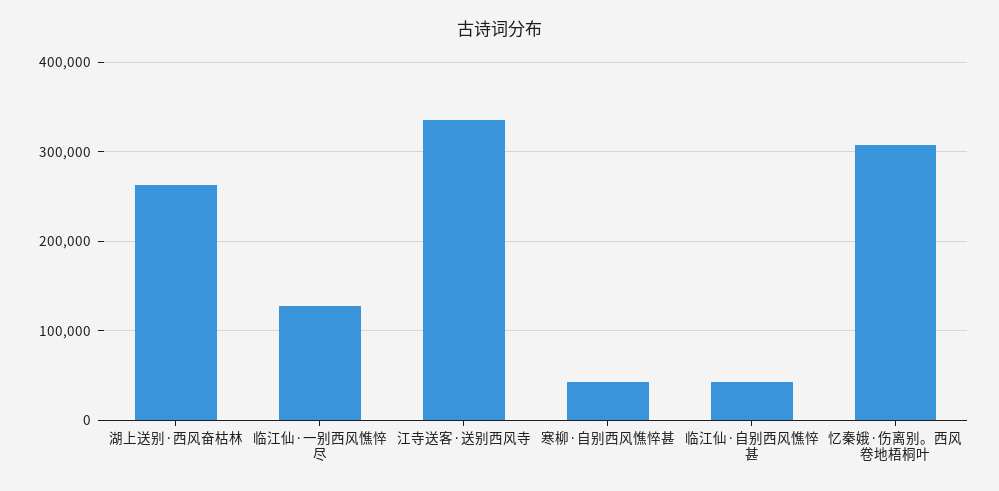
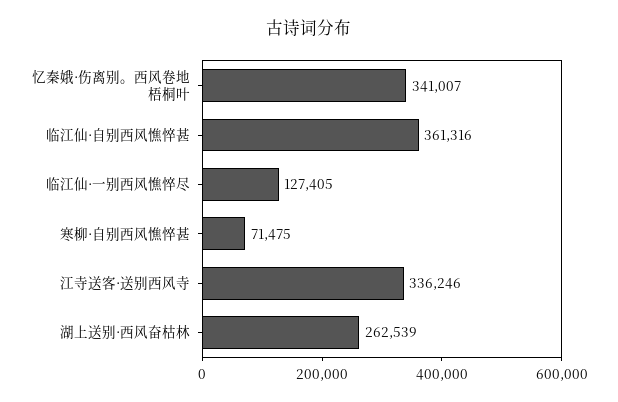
寒柳·自别西风憔悴甚: 40000 -> 71475
临江仙·自别西风憔悴甚: 40000 -> 361316
忆秦娥·伤离别。西风卷地梧桐叶: 310000 -> 341007

